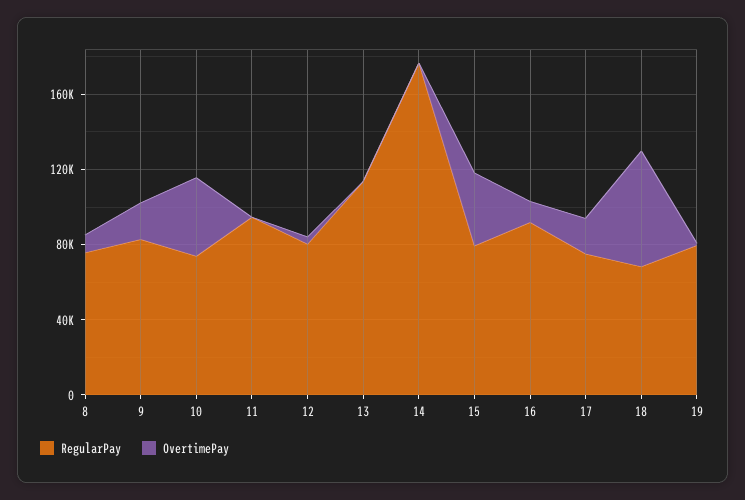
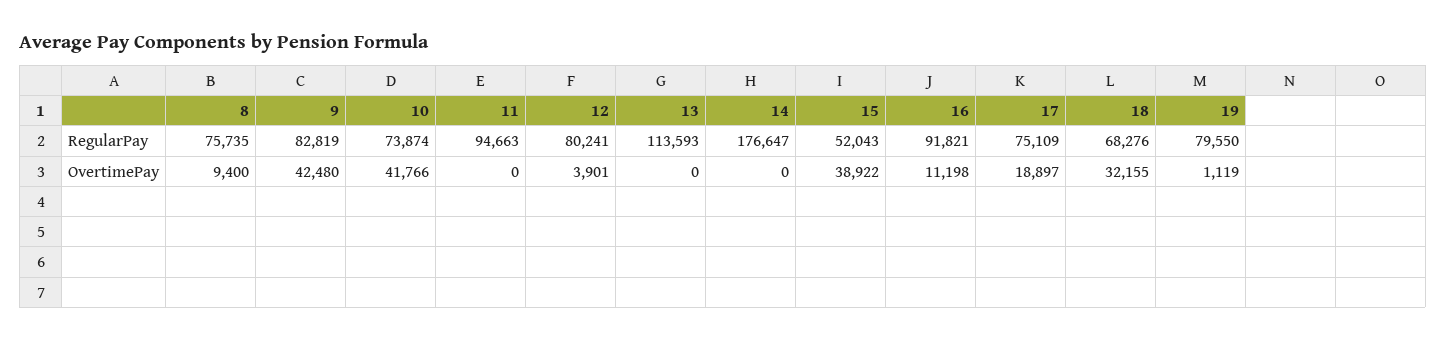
OvertimePay, 9: 20000 -> 42480
RegularPay, 15: 80000 -> 52043
OvertimePay, 18: 60000 -> 32155

